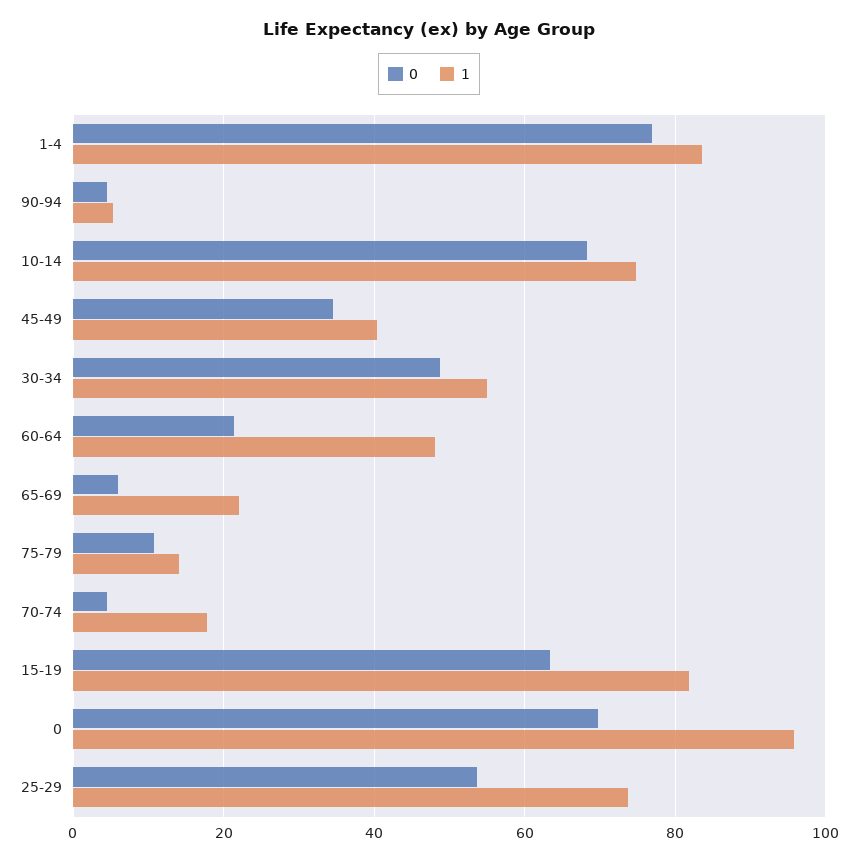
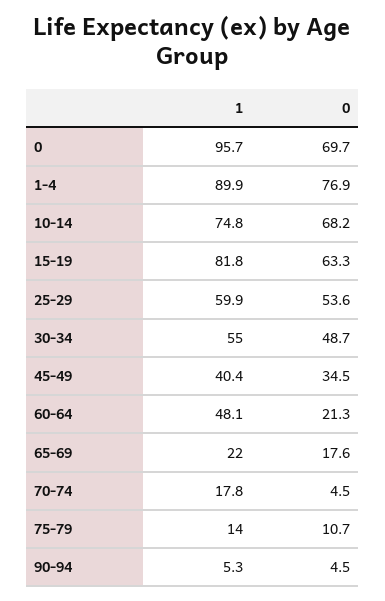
1, 1-4: 84 -> 89.9
0, 65-69: 6 -> 17.6
1, 25-29: 74 -> 59.9

